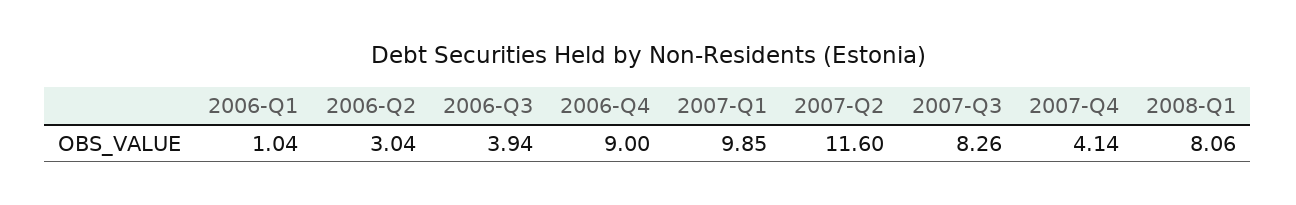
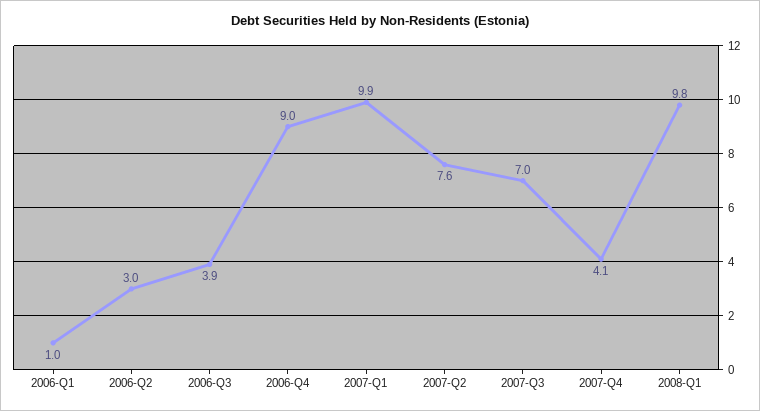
2007-Q2: 11.6 -> 7.6
2007-Q3: 8.26 -> 7
2008-Q1: 8.06 -> 9.8

